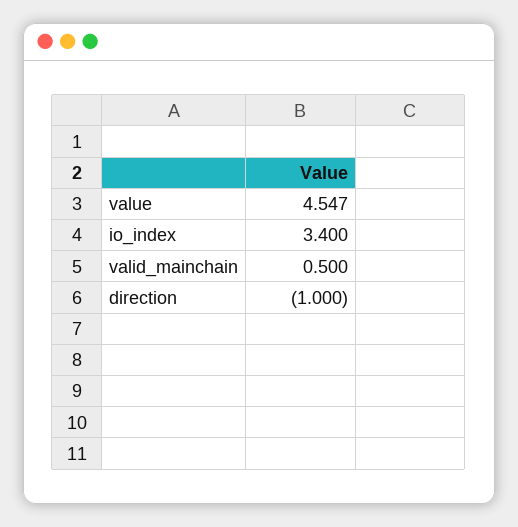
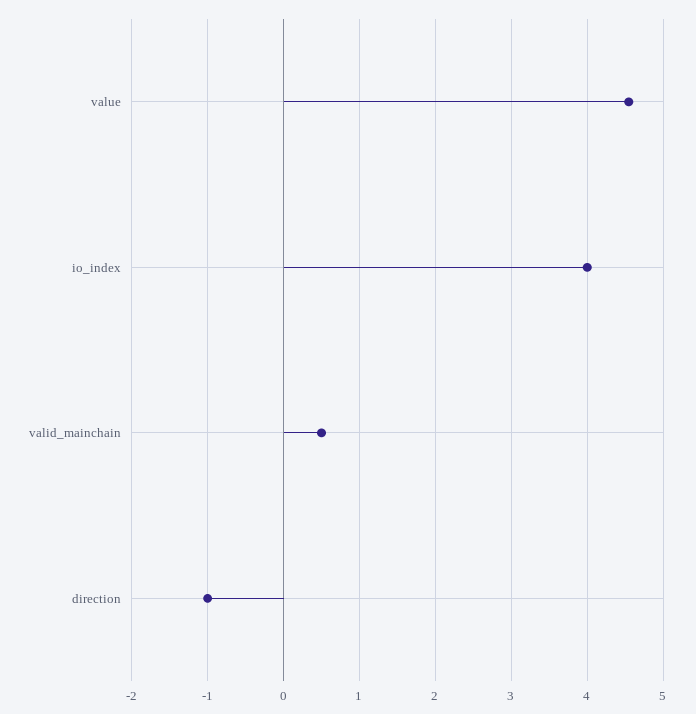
io_index: 3.4 -> 4

